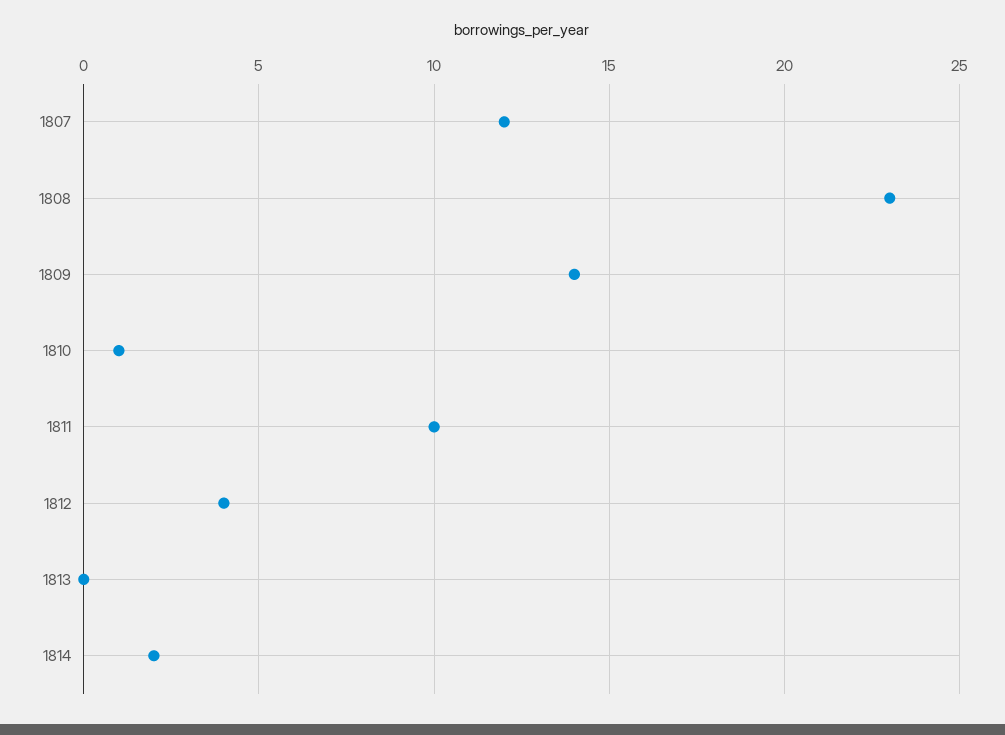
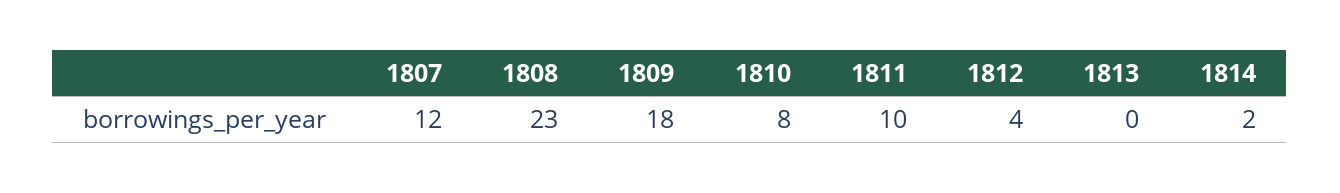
1809: 14 -> 18
1810: 1 -> 8

